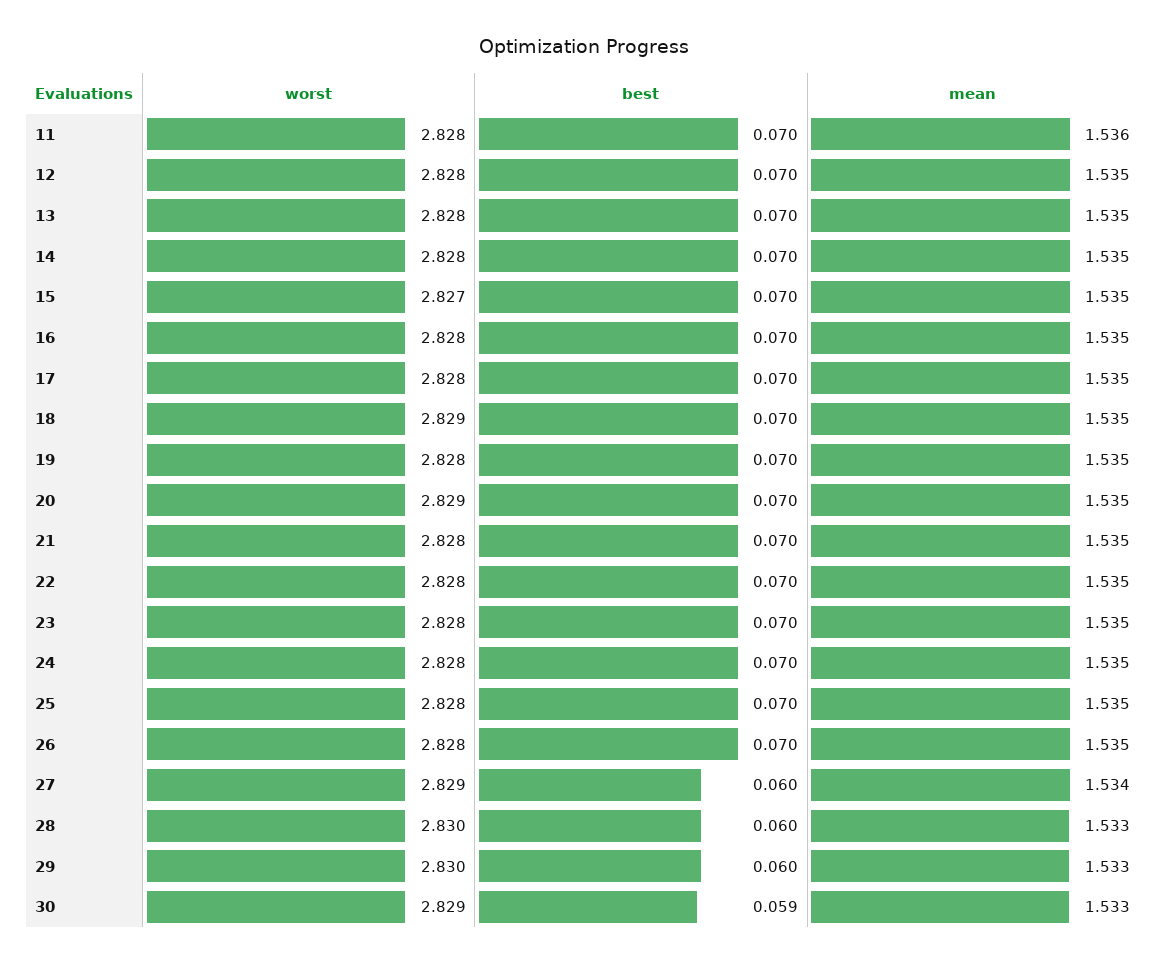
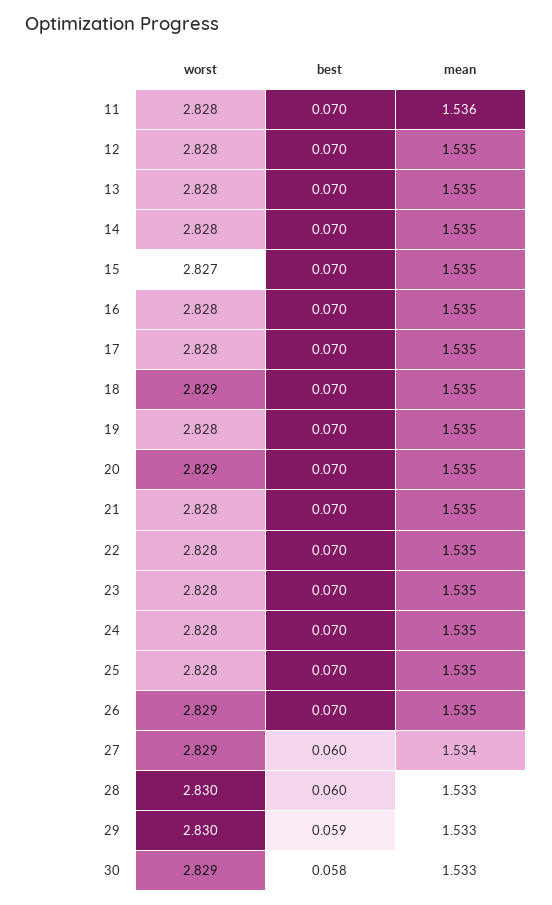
worst, 26: 2.828 -> 2.829
best, 29: 0.06 -> 0.059
best, 30: 0.059 -> 0.058

